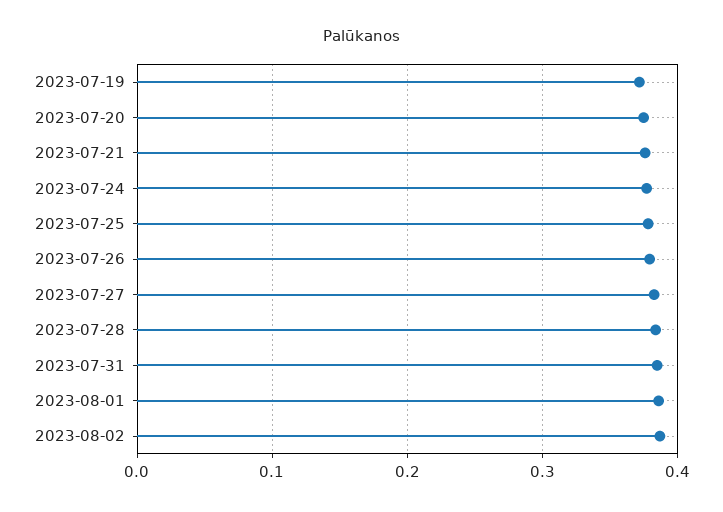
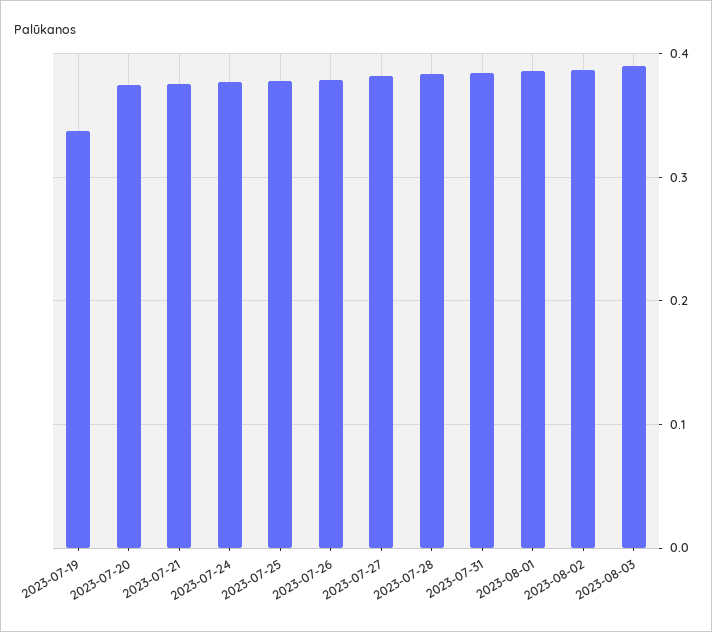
2023-07-19: 0.37 -> 0.34
2023-08-03: none -> 0.39

